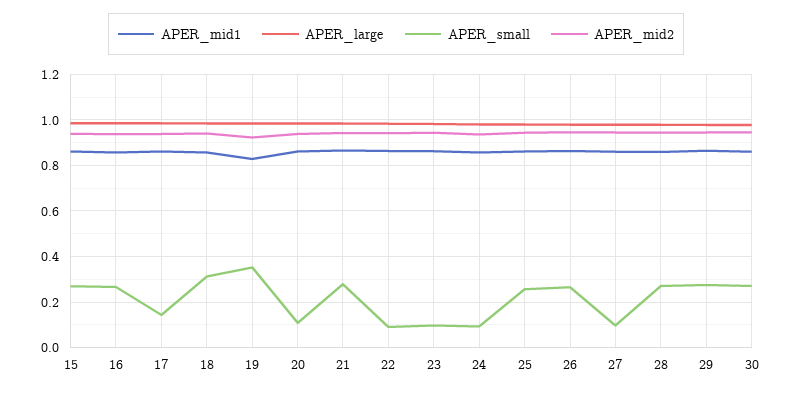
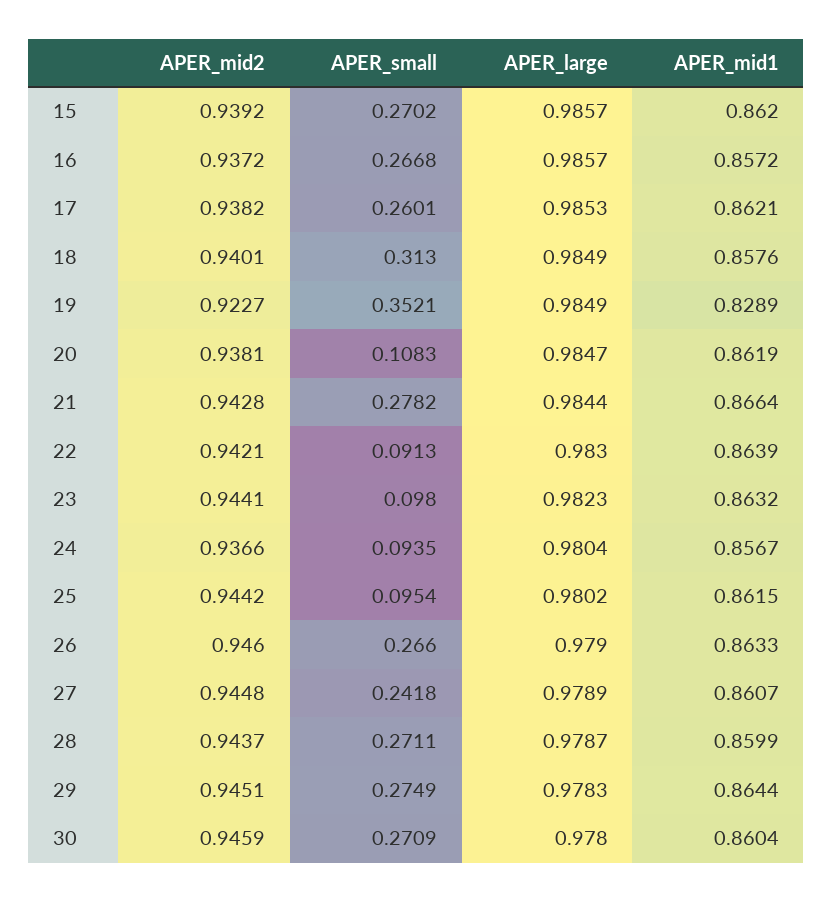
APER_small, 17: 0.15 -> 0.2601
APER_small, 25: 0.25 -> 0.0954
APER_small, 27: 0.1 -> 0.2418

